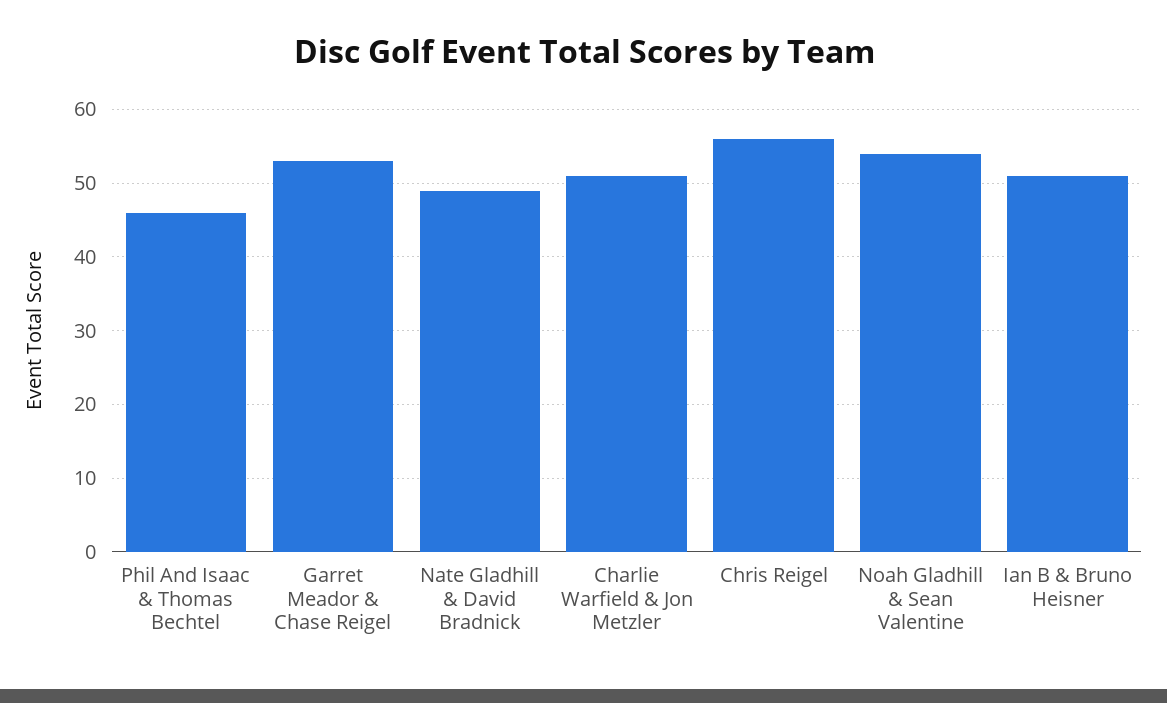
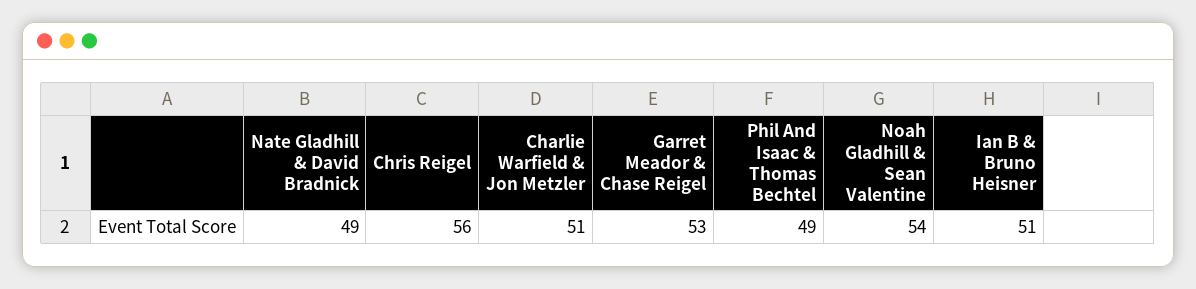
Phil And Isaac & Thomas Bechtel: 46 -> 49

